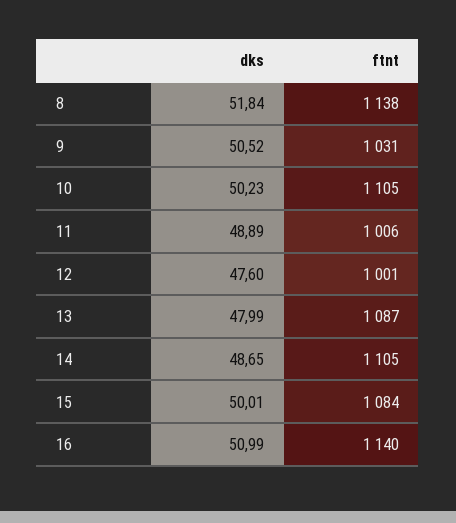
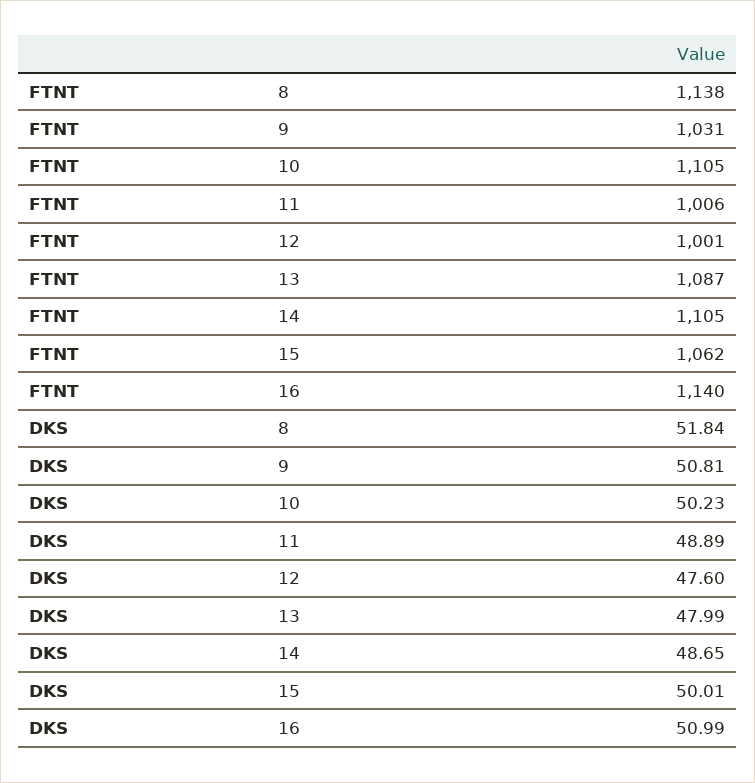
dks, 9: 50.52 -> 50.81
ftnt, 15: 1084 -> 1062

